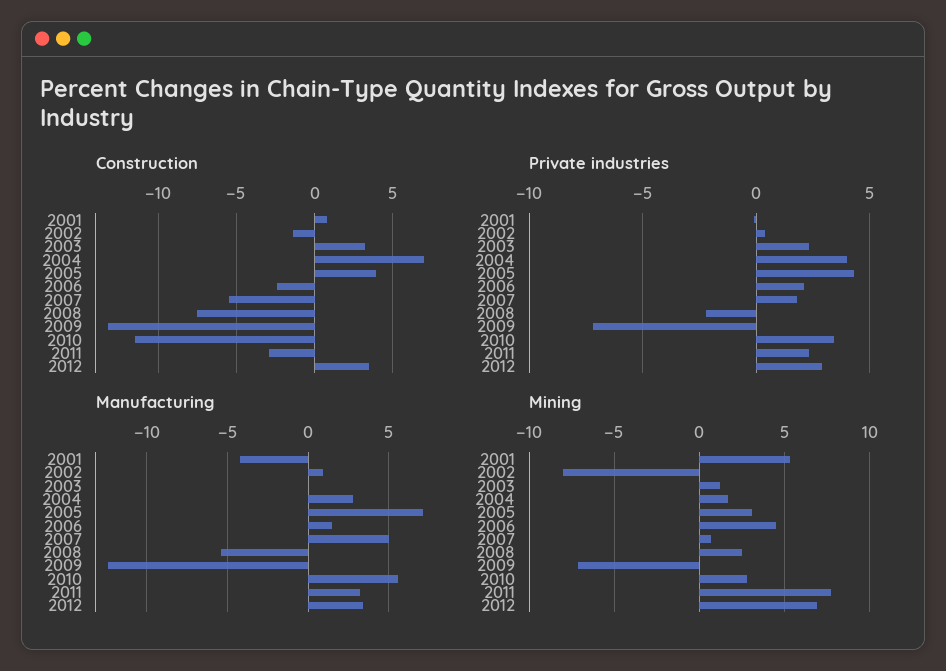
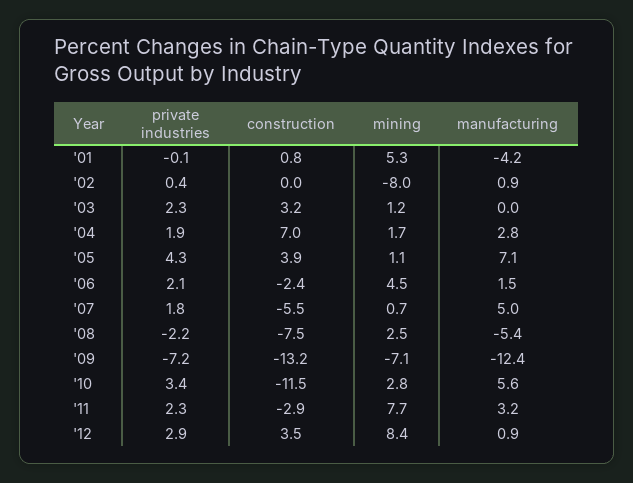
Construction, 2002: -1.5 -> 0
Private industries, 2004: 4 -> 1.9
Manufacturing, 2012: 3.5 -> 0.9
Mining, 2005: 3 -> 1.1
Mining, 2012: 7 -> 8.4

